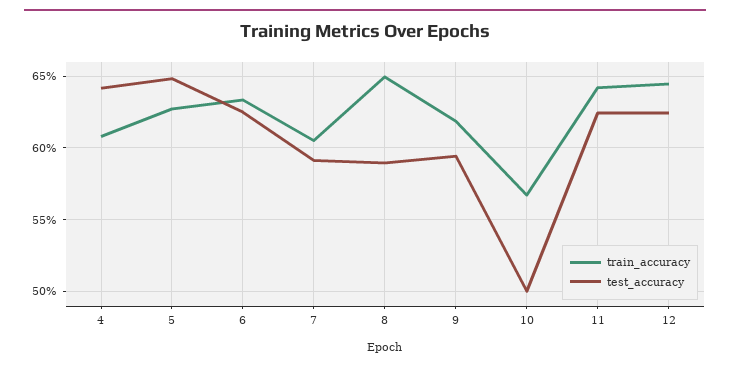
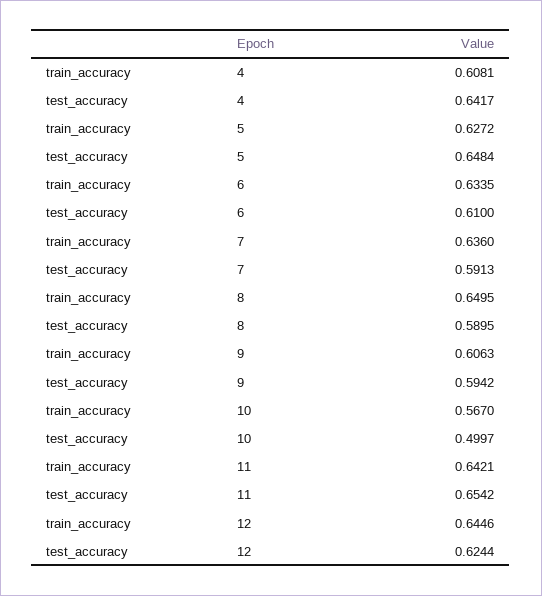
test_accuracy, 6: 0.625 -> 0.61
train_accuracy, 7: 0.605 -> 0.636
train_accuracy, 9: 0.62 -> 0.6063
test_accuracy, 11: 0.625 -> 0.6542

